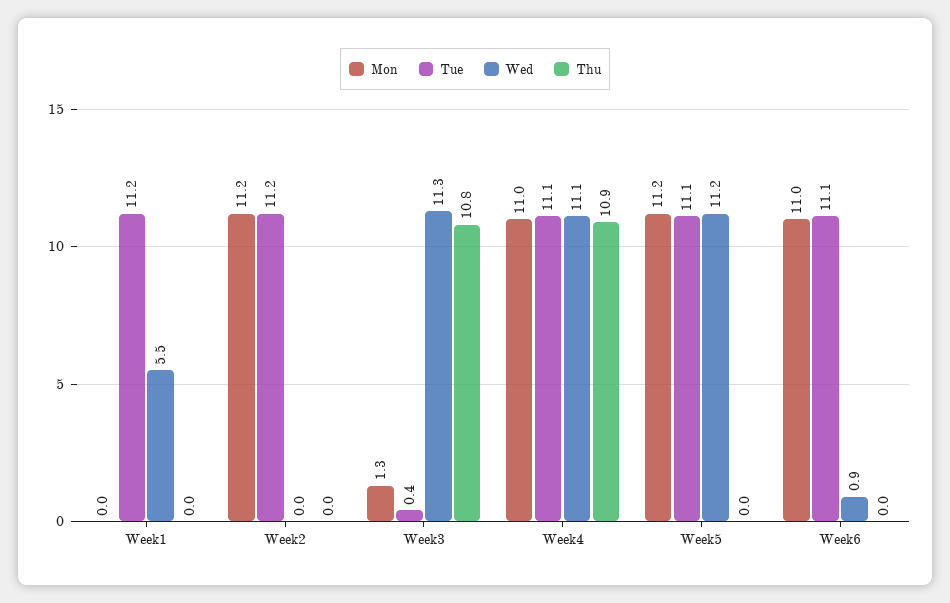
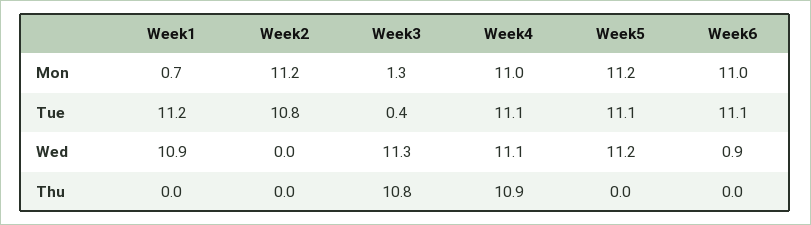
Mon, Week1: 0 -> 0.7
Wed, Week1: 5.5 -> 10.9
Tue, Week2: 11.2 -> 10.8

